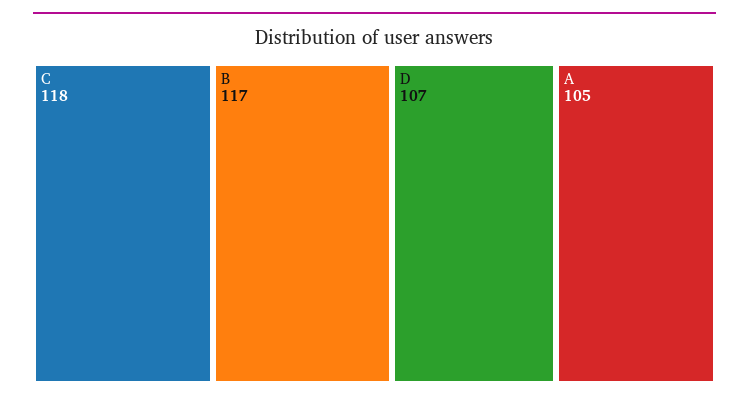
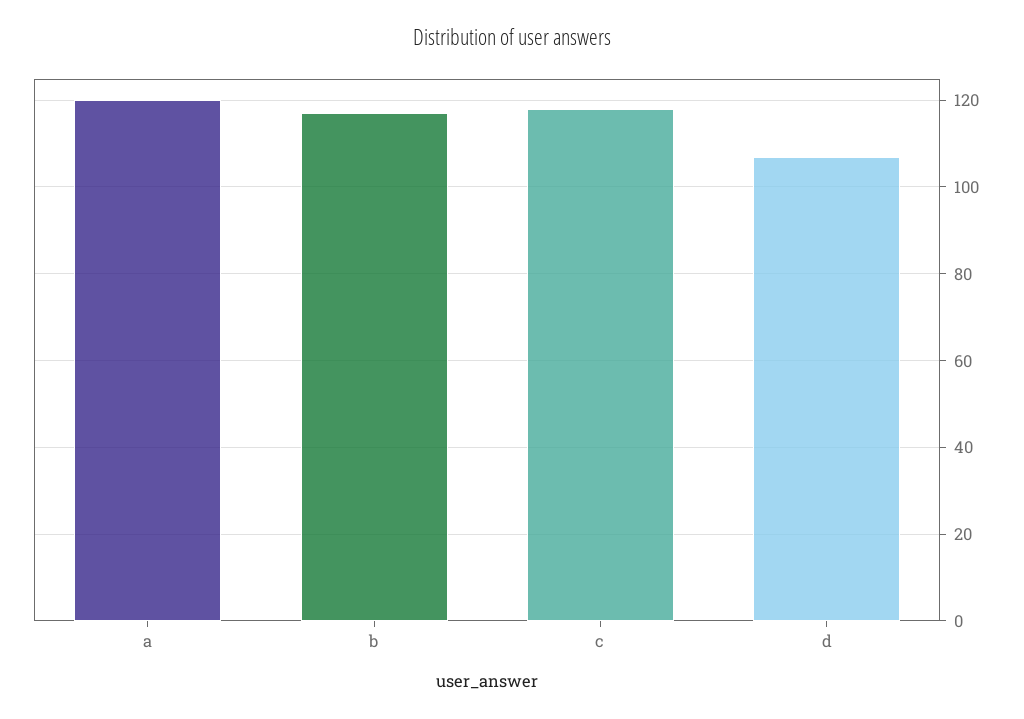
A: 105 -> 120

